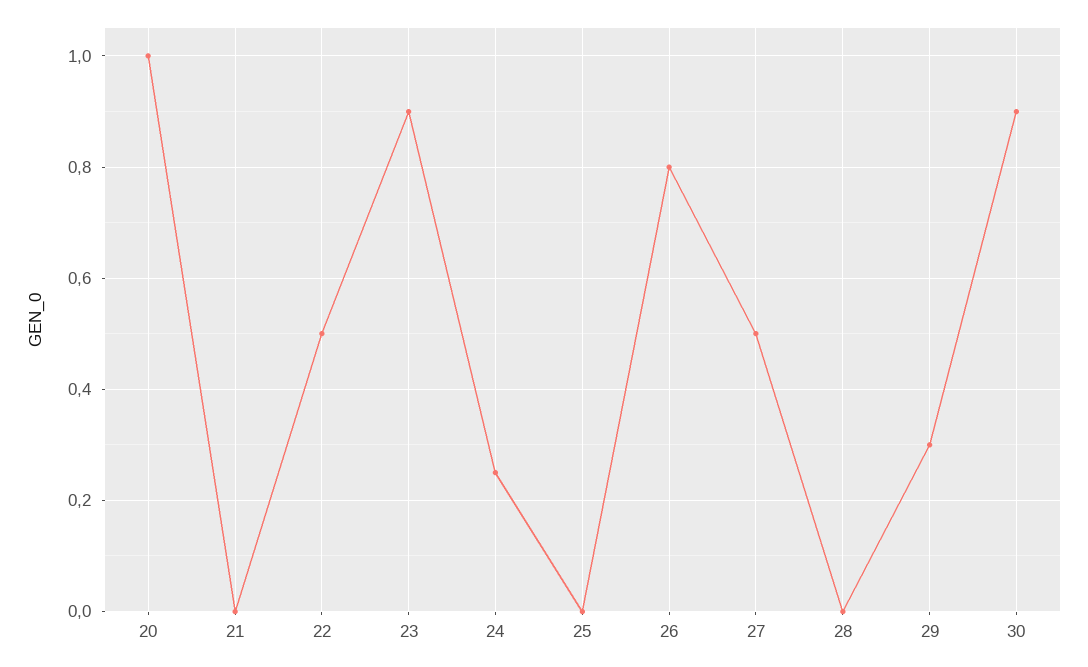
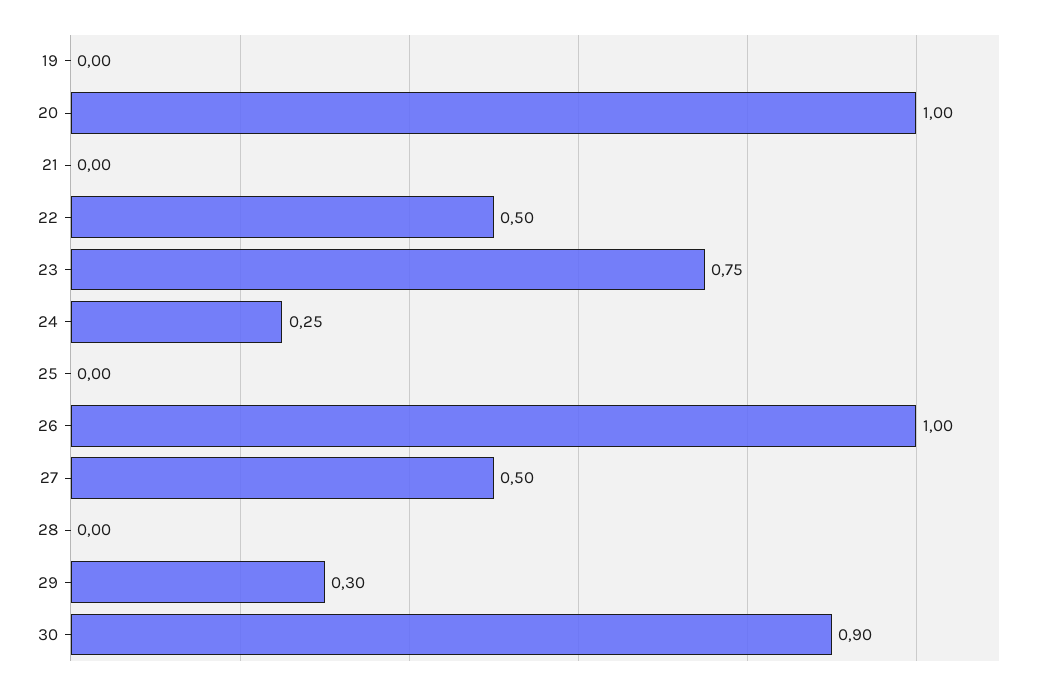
23: 0.9 -> 0.75
26: 0.8 -> 1
19: none -> 0

